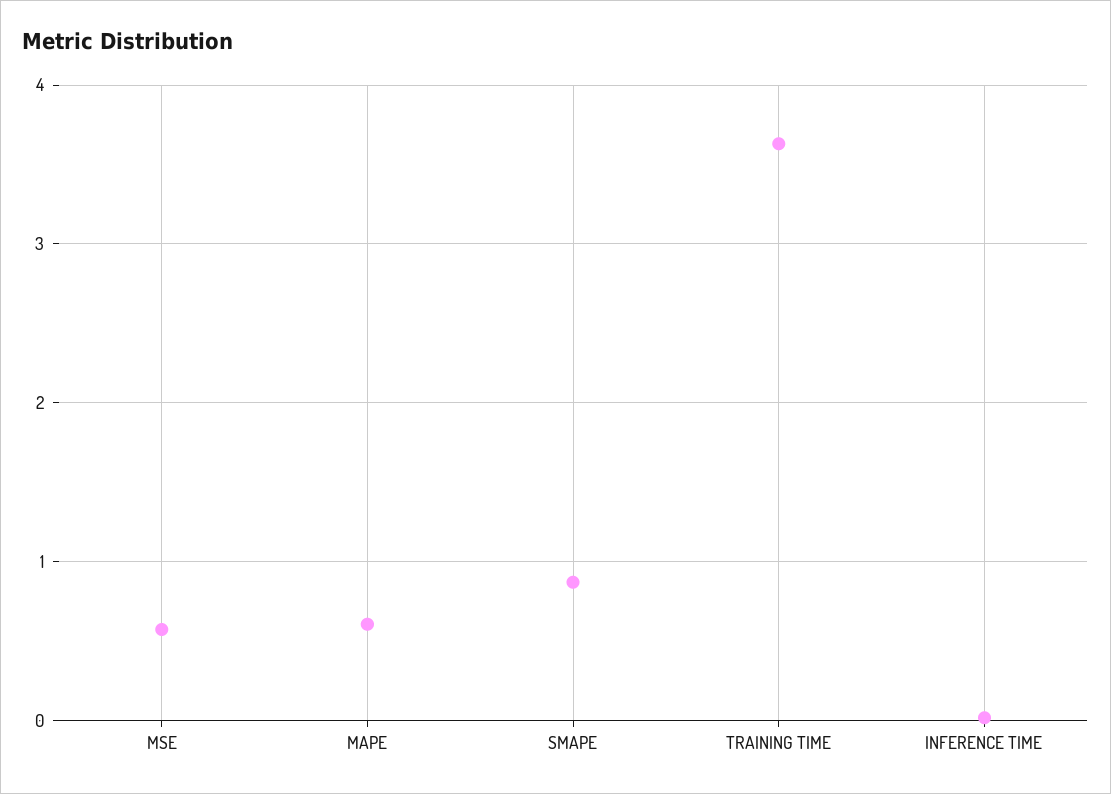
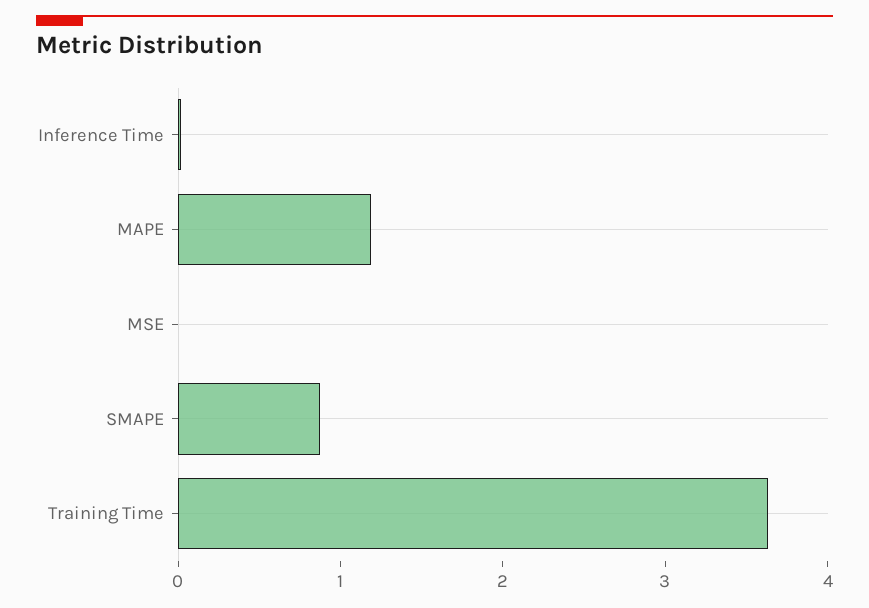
MSE: 0.6 -> 0
MAPE: 0.6 -> 1.2

